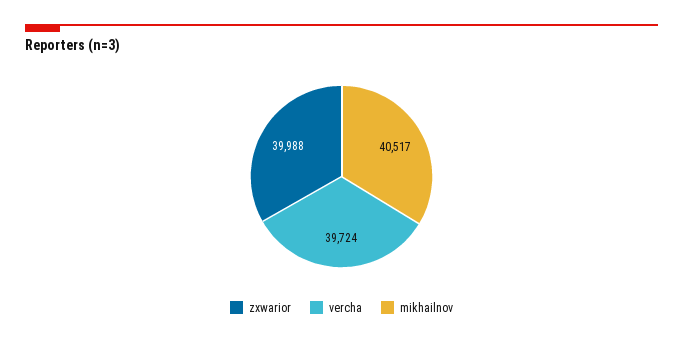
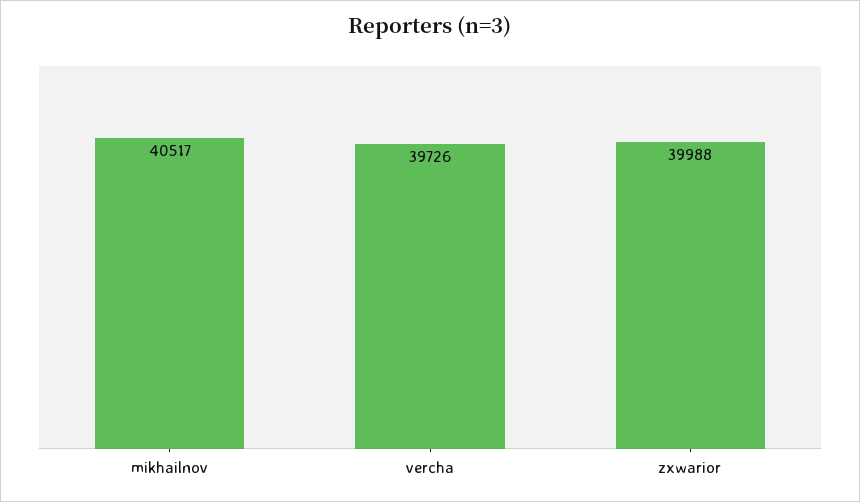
vercha: 39724 -> 39726

